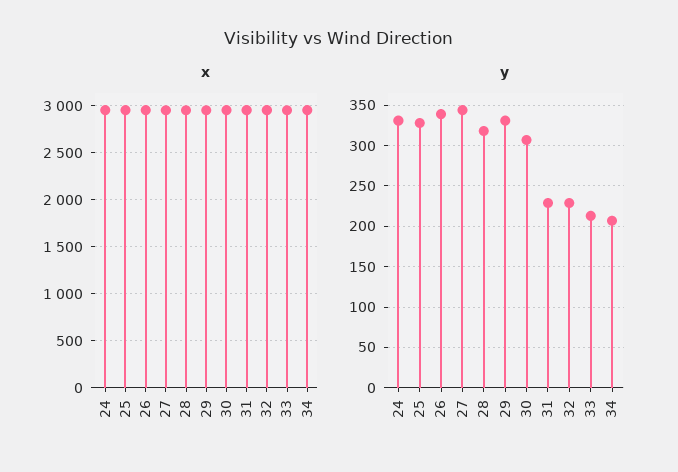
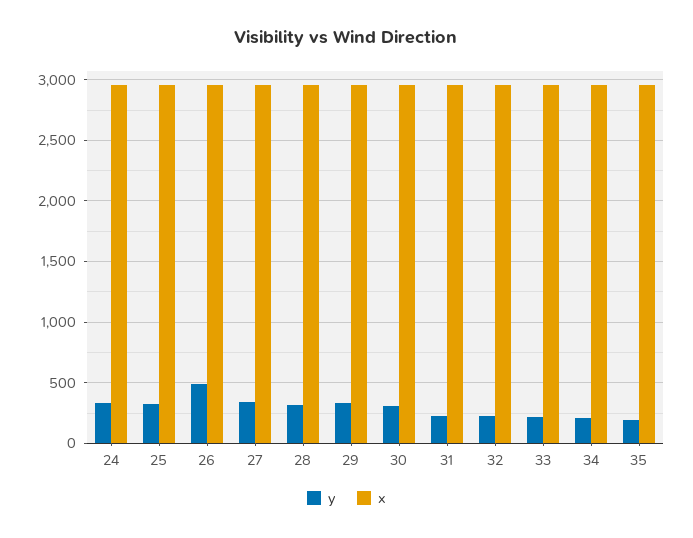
y, 26: 340 -> 500
y, 35: none -> 200
x, 35: none -> 2950

